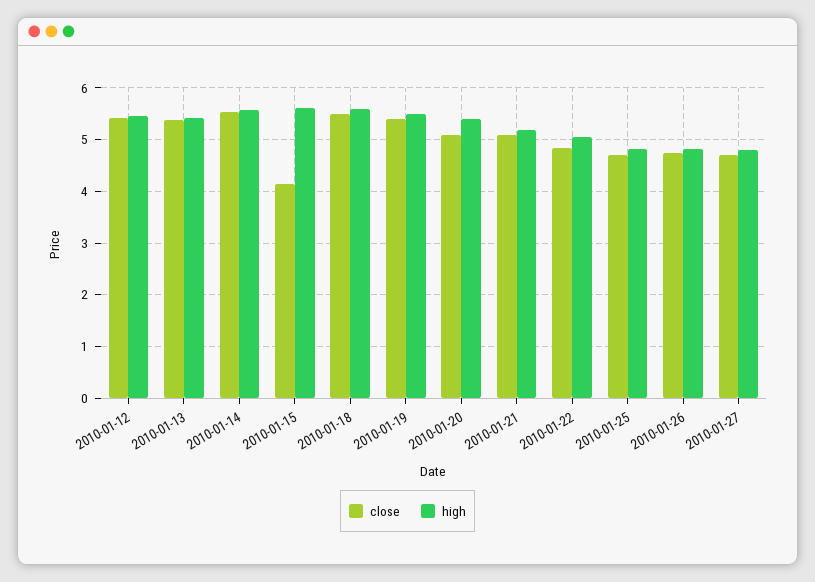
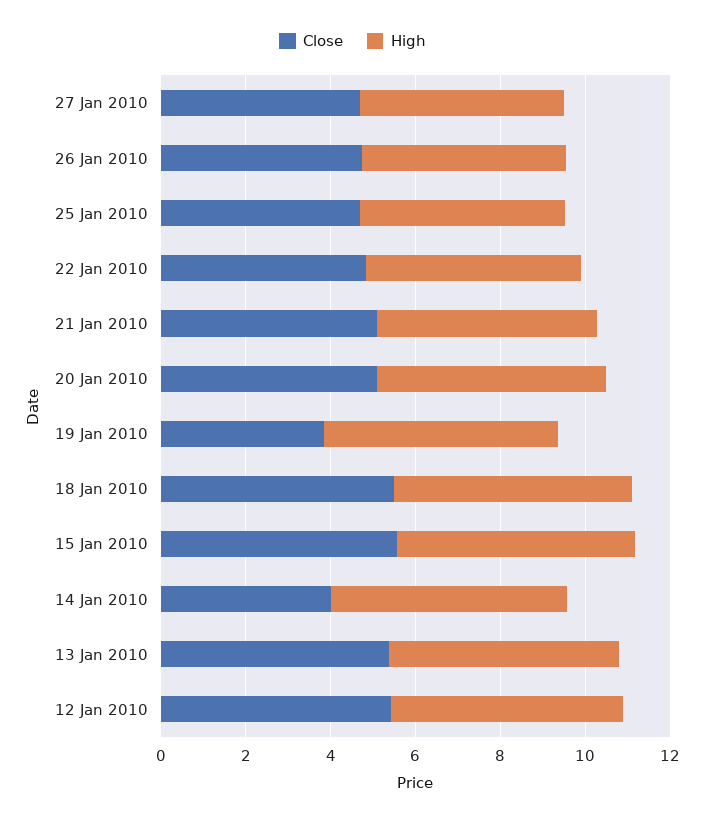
close, 2010-01-14: 5.6 -> 4
close, 2010-01-15: 4.2 -> 5.5
close, 2010-01-19: 5.4 -> 4

